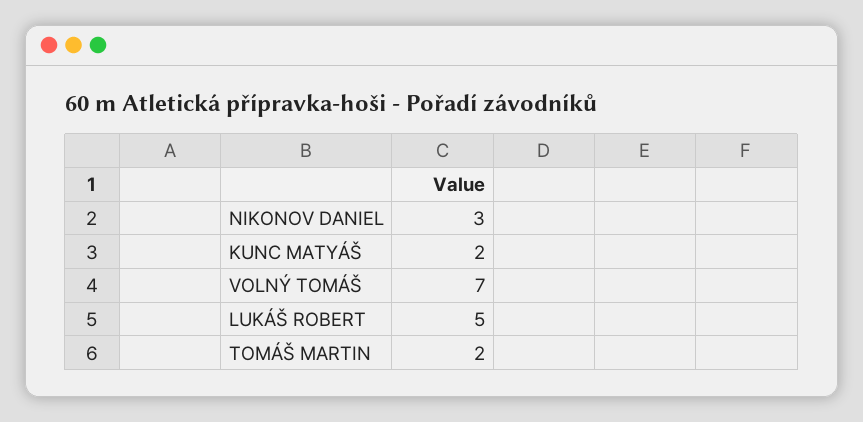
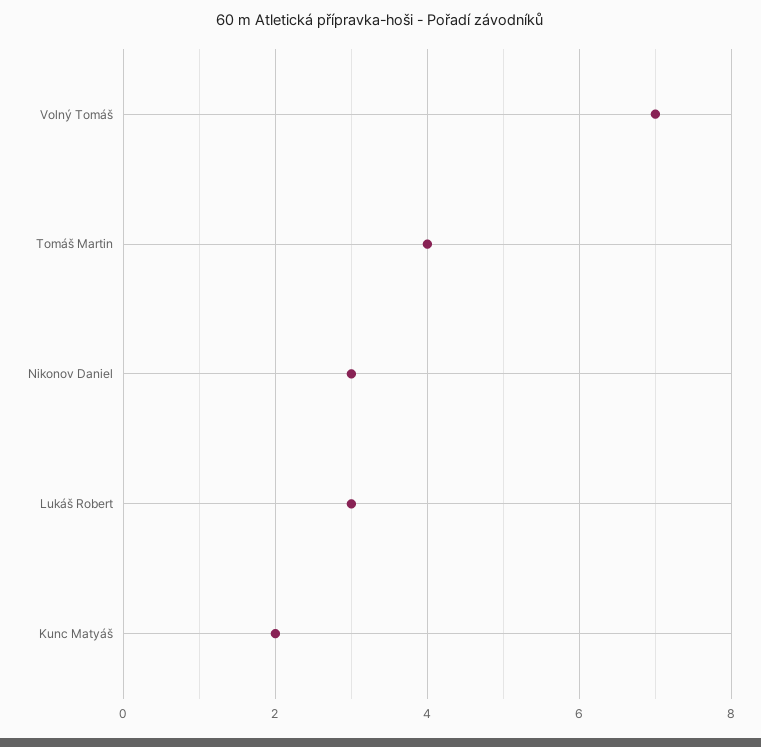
LUKÁŠ ROBERT: 5 -> 3
TOMÁŠ MARTIN: 2 -> 4

